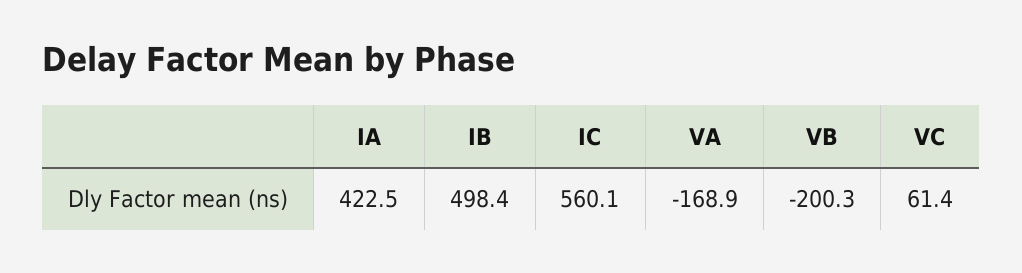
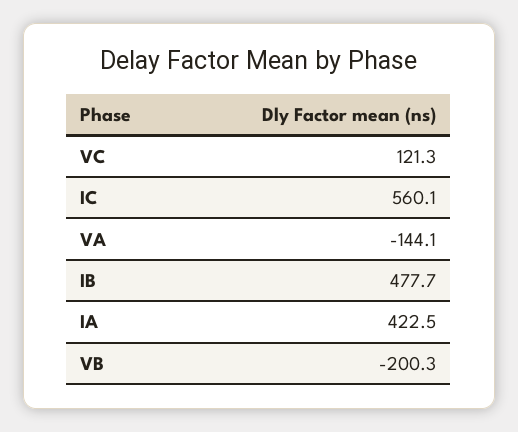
IB: 498.4 -> 477.7
VA: -168.9 -> -144.1
VC: 61.4 -> 121.3

